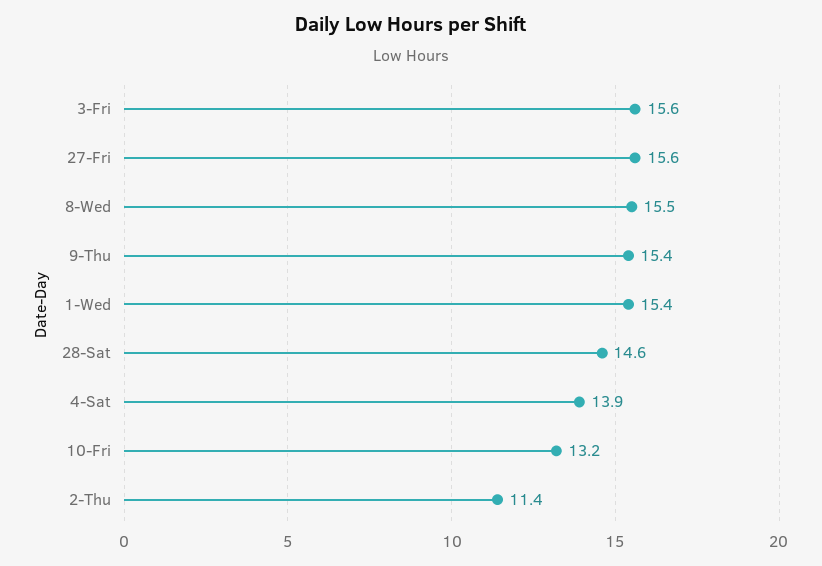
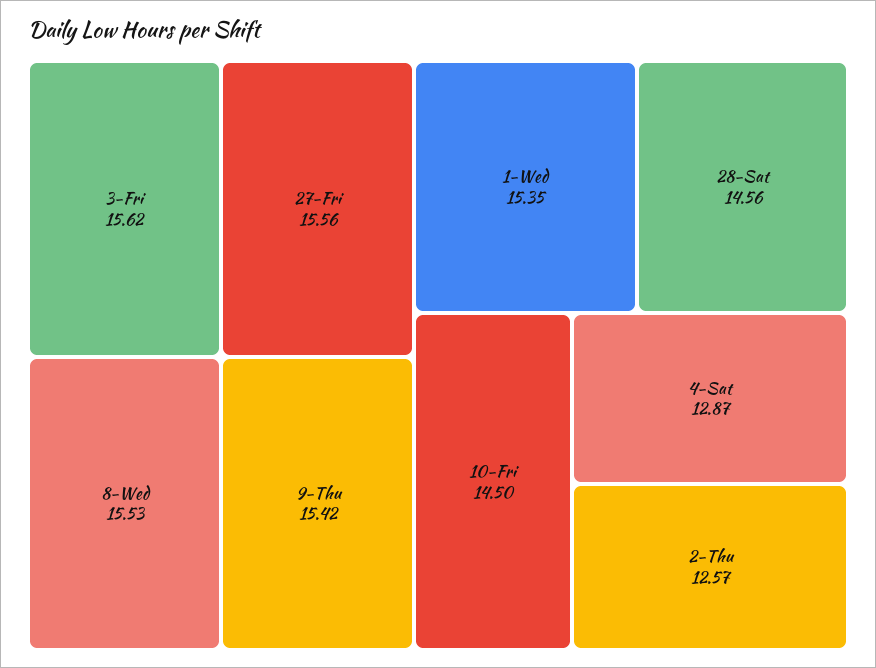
4-Sat: 13.9 -> 12.87
10-Fri: 13.2 -> 14.5
2-Thu: 11.4 -> 12.57

